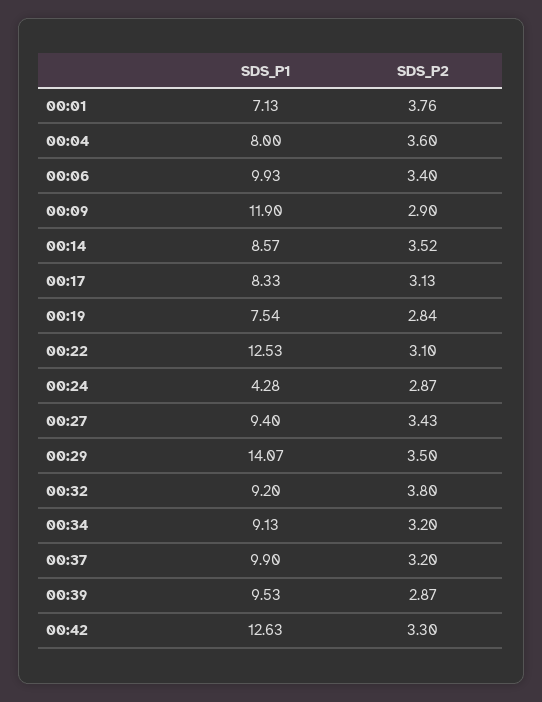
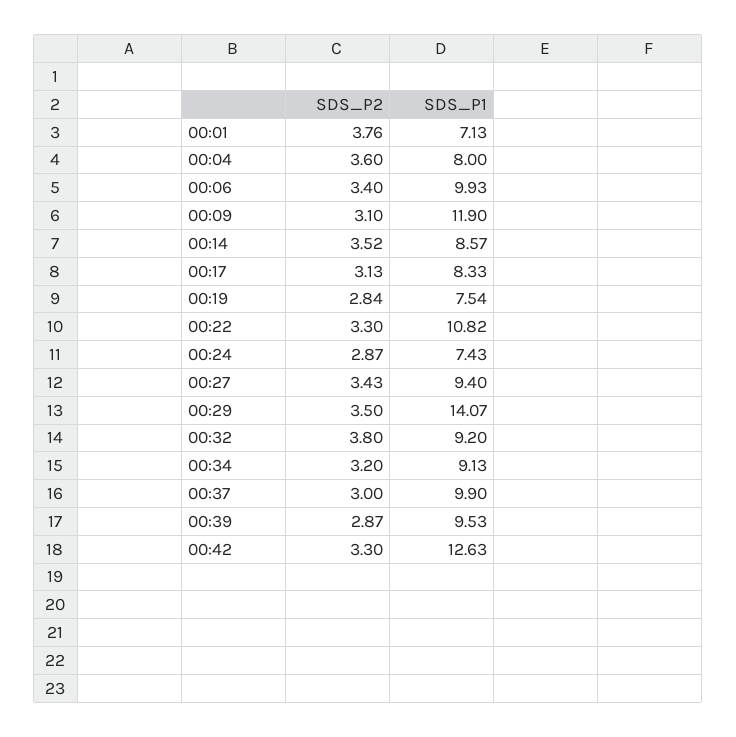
SDS_P2, 00:09: 2.9 -> 3.1
SDS_P1, 00:22: 12.53 -> 10.82
SDS_P2, 00:22: 3.1 -> 3.3
SDS_P1, 00:24: 4.28 -> 7.43
SDS_P2, 00:37: 3.2 -> 3

